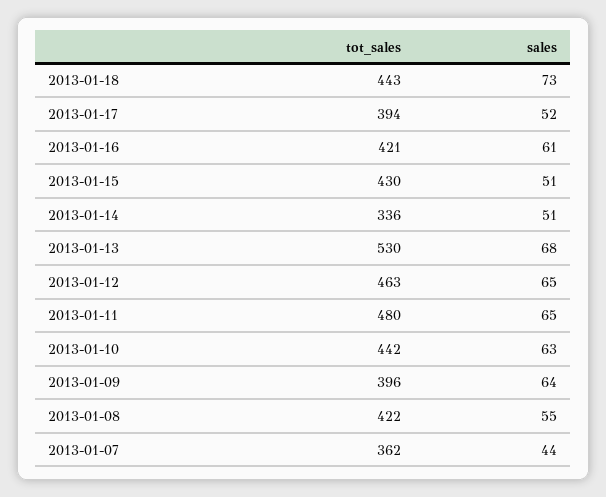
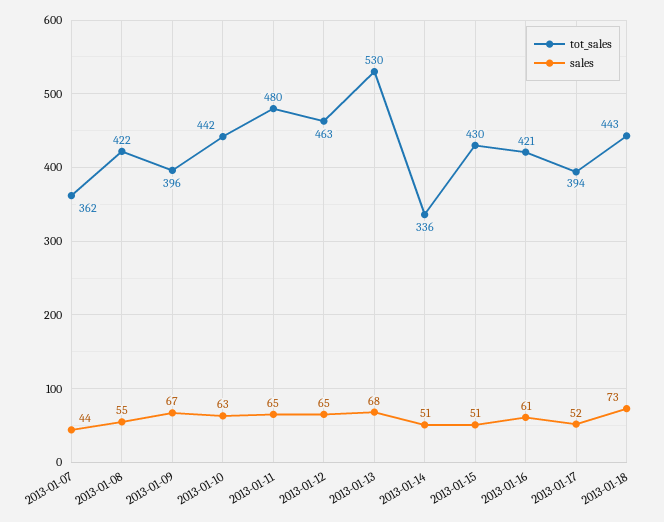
sales, 2013-01-09: 64 -> 67

